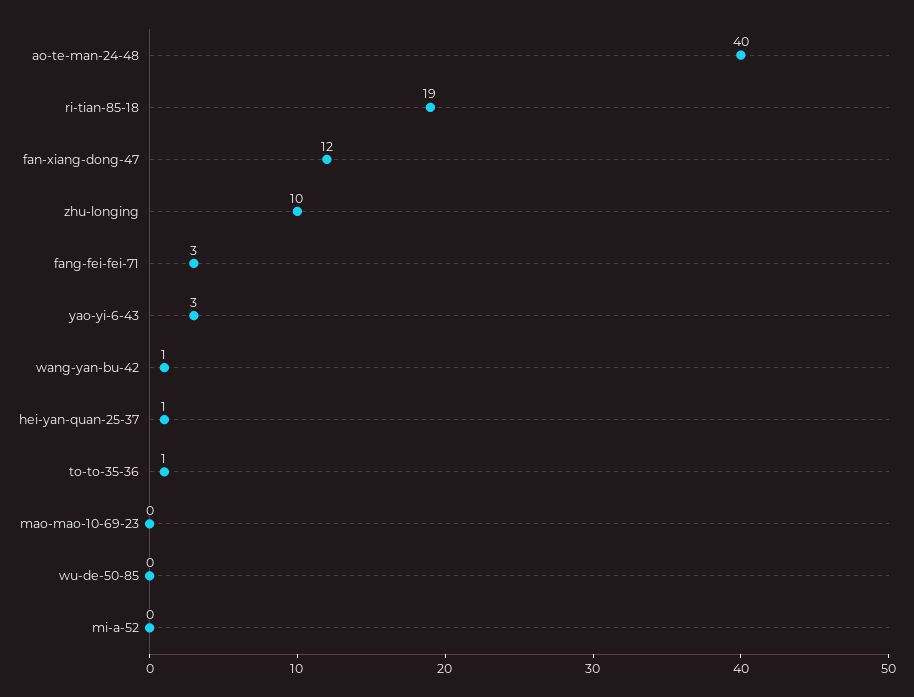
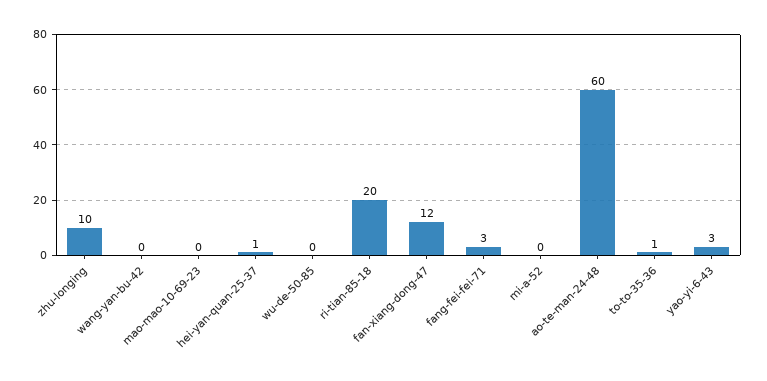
ao-te-man-24-48: 40 -> 60
ri-tian-85-18: 19 -> 20
wang-yan-bu-42: 1 -> 0

